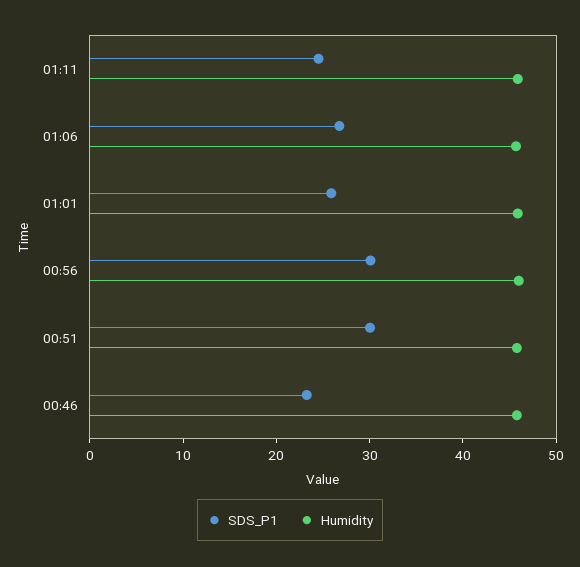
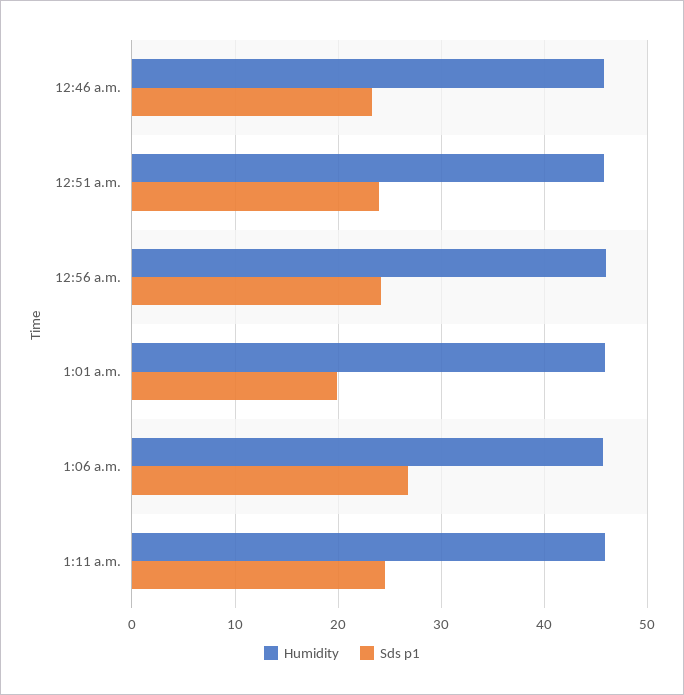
SDS_P1, 01:01: 26 -> 20
SDS_P1, 00:56: 30 -> 24
SDS_P1, 00:51: 30 -> 24

